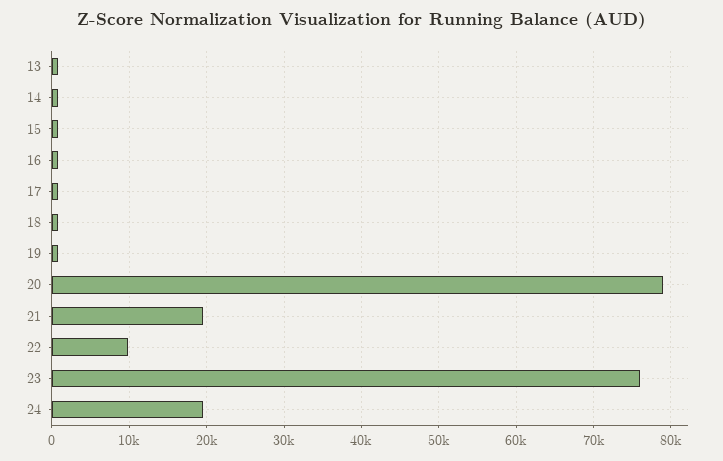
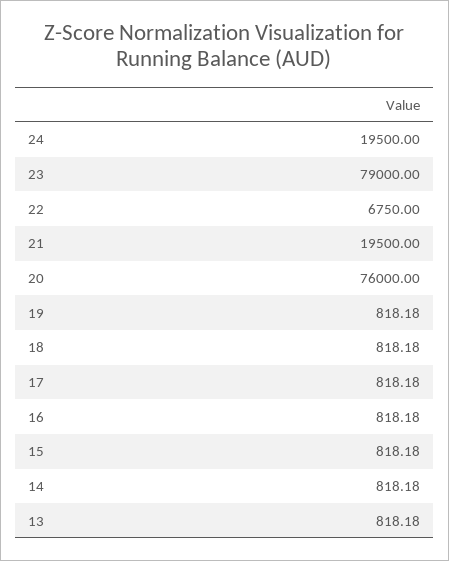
20: 79000 -> 76000
22: 10000 -> 6750
23: 76000 -> 79000

